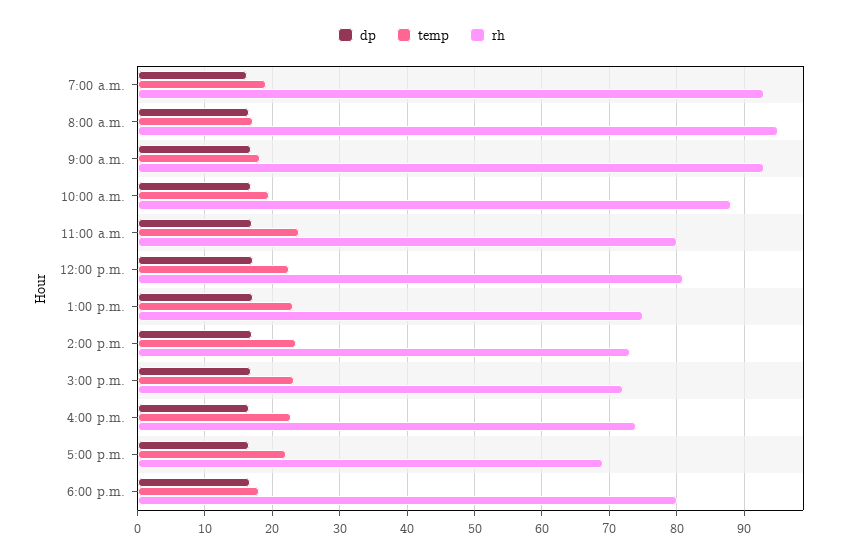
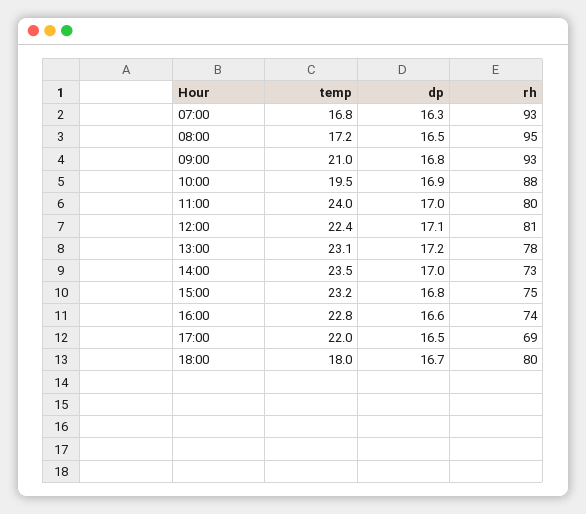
temp, 7:00 a.m.: 19 -> 16.8
temp, 9:00 a.m.: 18 -> 21
rh, 1:00 p.m.: 75 -> 78
rh, 3:00 p.m.: 72 -> 75

